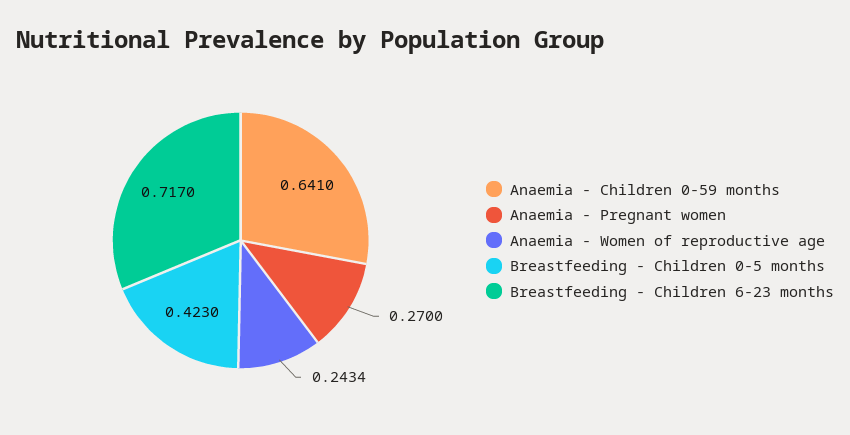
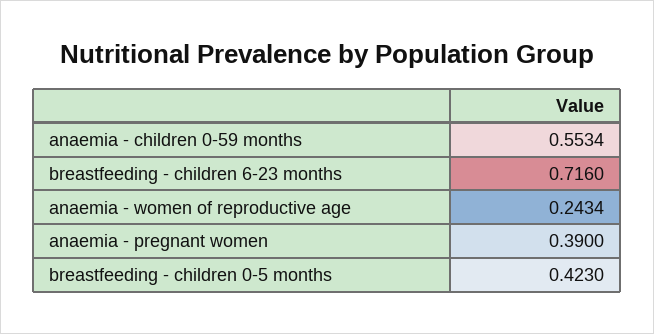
Anaemia - Children 0-59 months: 0.641 -> 0.5534
Anaemia - Pregnant women: 0.27 -> 0.39
Breastfeeding - Children 6-23 months: 0.717 -> 0.716

